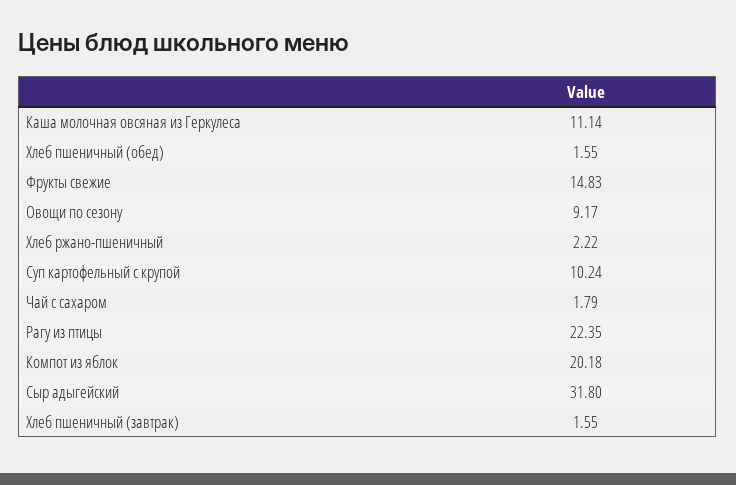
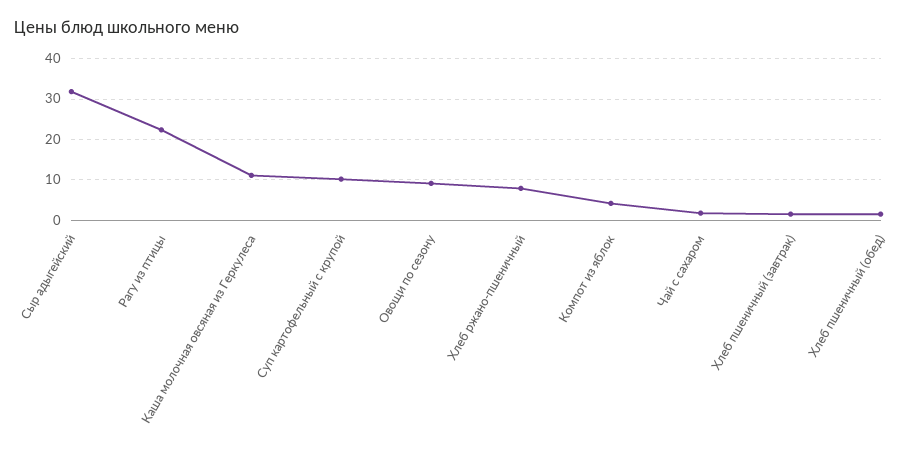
Фрукты свежие: 14.83 -> none
Хлеб ржано-пшеничный: 2.22 -> 8
Компот из яблок: 20.18 -> 4

